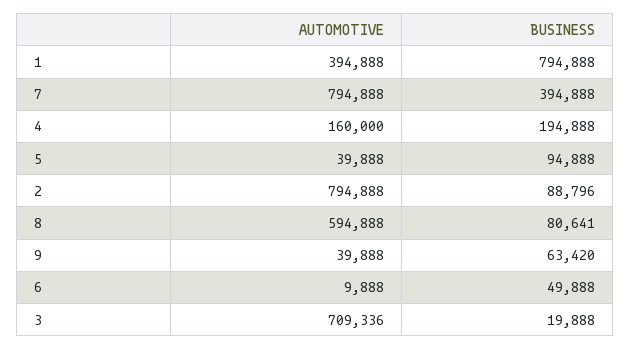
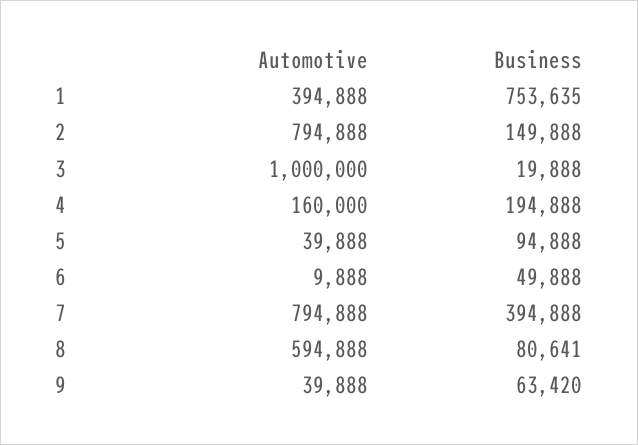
BUSINESS, 1: 794888 -> 753635
BUSINESS, 2: 88796 -> 149888
AUTOMOTIVE, 3: 709336 -> 1000000

